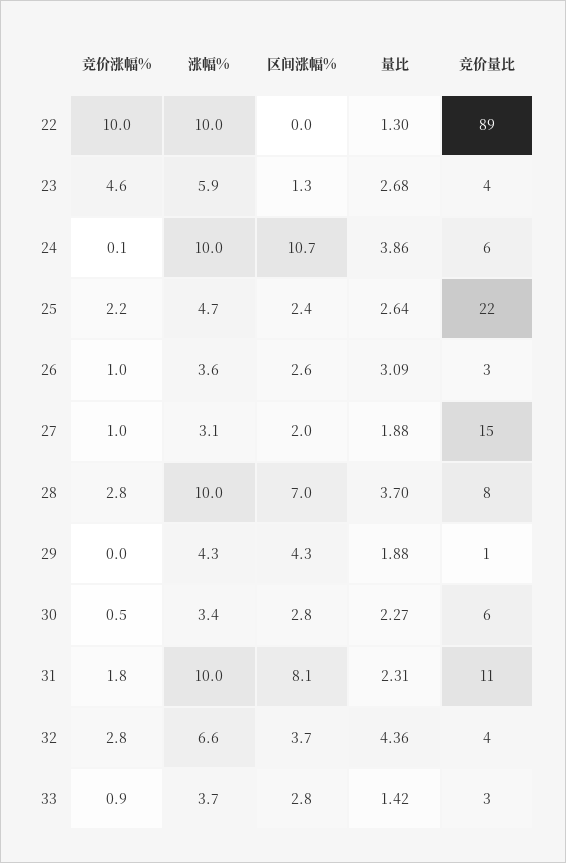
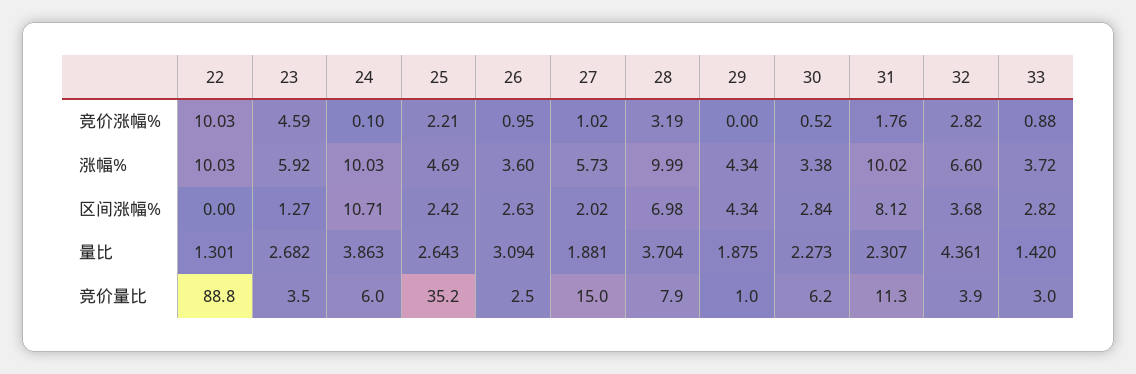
竞价量比, 25: 22 -> 35.2
涨幅%, 27: 3.1 -> 5.73
竞价涨幅%, 28: 2.8 -> 3.19

